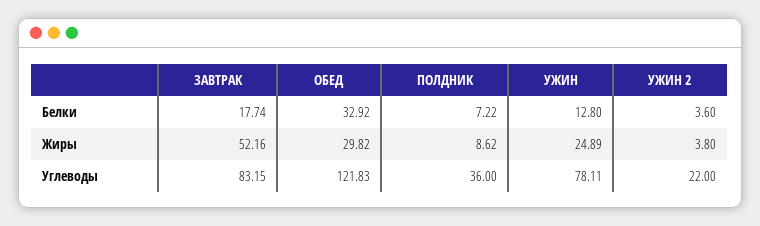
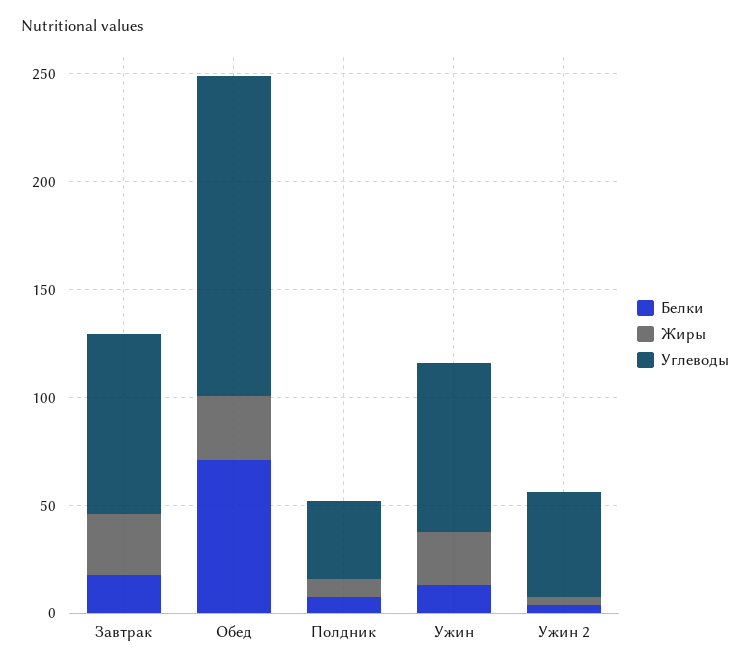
Белки, ОБЕД: 32.92 -> 70
Жиры, ЗАВТРАК: 52.16 -> 30
Углеводы, ОБЕД: 121.83 -> 150
Углеводы, УЖИН 2: 22 -> 50

